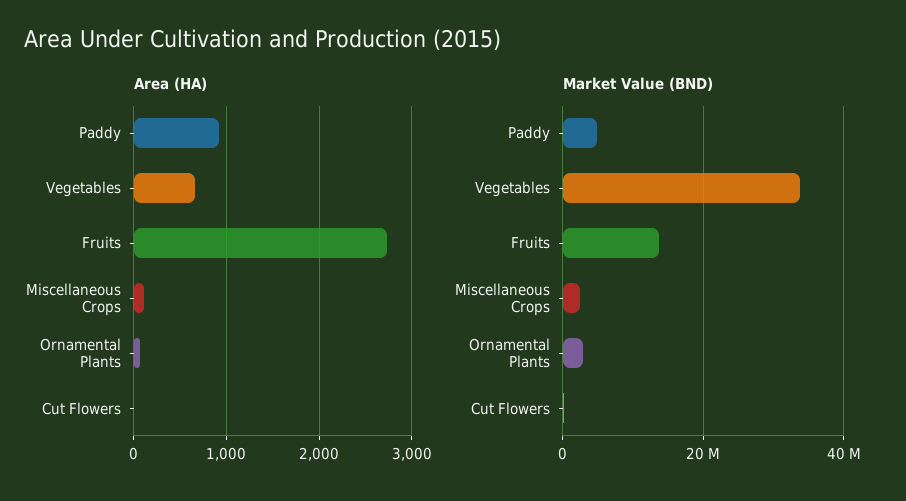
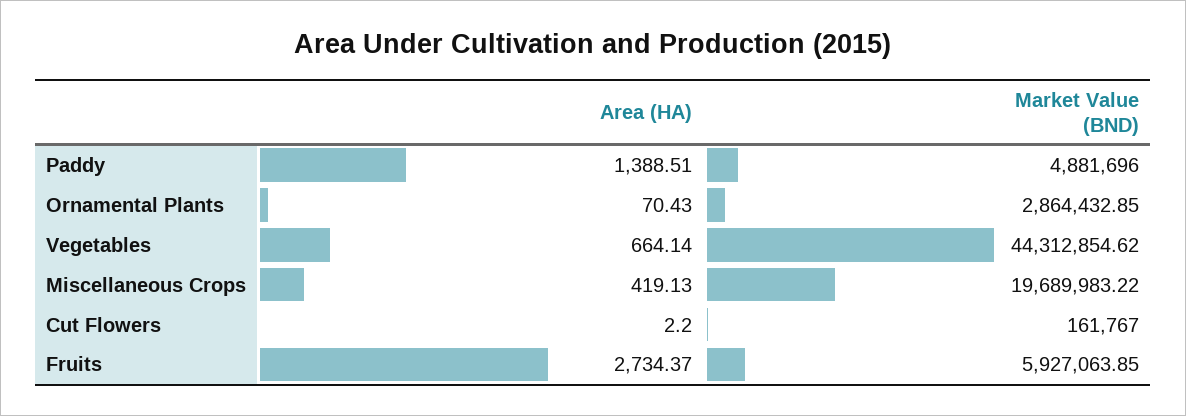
Area (HA), Paddy: 900 -> 1388.51
Area (HA), Miscellaneous Crops: 100 -> 419.13
Market Value (BND), Vegetables: 34000000 -> 44312854.62
Market Value (BND), Fruits: 14000000 -> 5927063.85
Market Value (BND), Miscellaneous Crops: 2000000 -> 19689983.22

